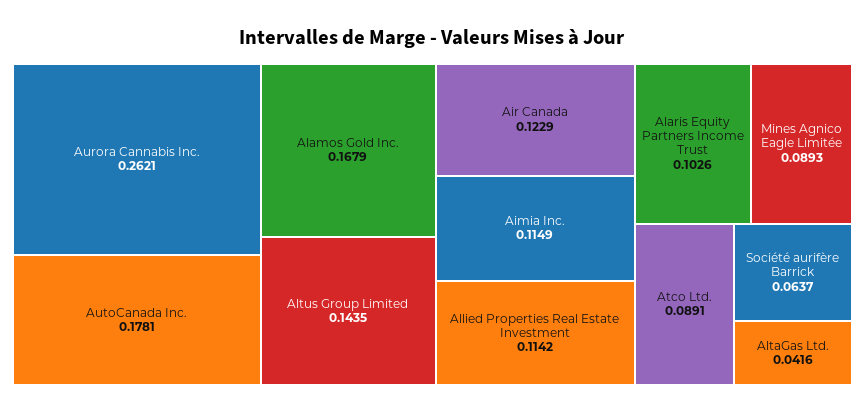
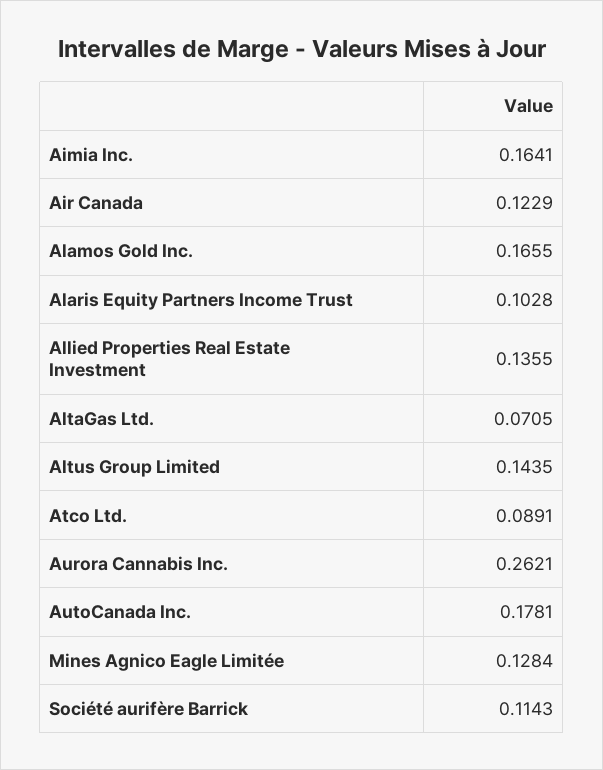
Alamos Gold Inc.: 0.1679 -> 0.1655
Aimia Inc.: 0.1149 -> 0.1641
Allied Properties Real Estate Investment: 0.1142 -> 0.1355
Alaris Equity Partners Income Trust: 0.1026 -> 0.1028
Mines Agnico Eagle Limitée: 0.0893 -> 0.1284
Société aurifère Barrick: 0.0637 -> 0.1143
AltaGas Ltd.: 0.0416 -> 0.0705

